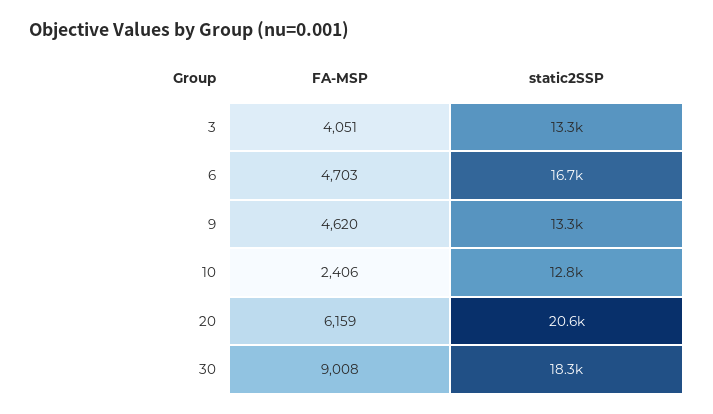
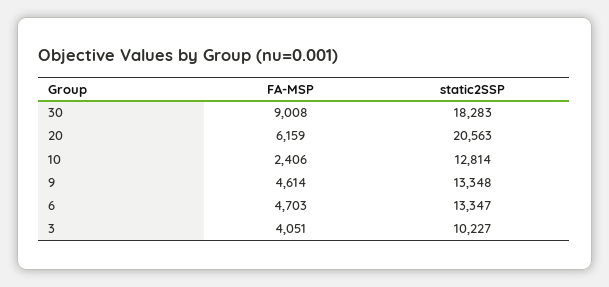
static2SSP, 3: 13300 -> 10227
static2SSP, 6: 16700 -> 13347
FA-MSP, 9: 4620 -> 4614

